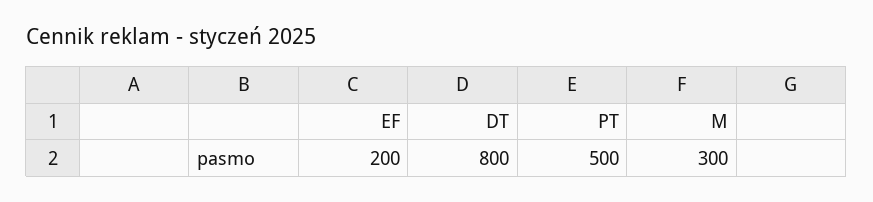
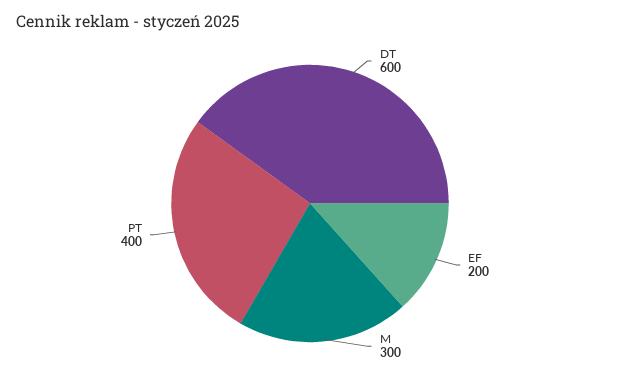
DT: 800 -> 600
PT: 500 -> 400

